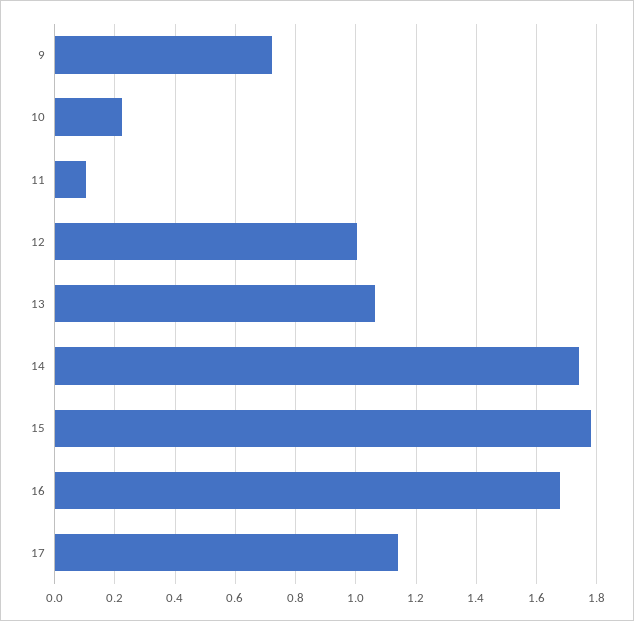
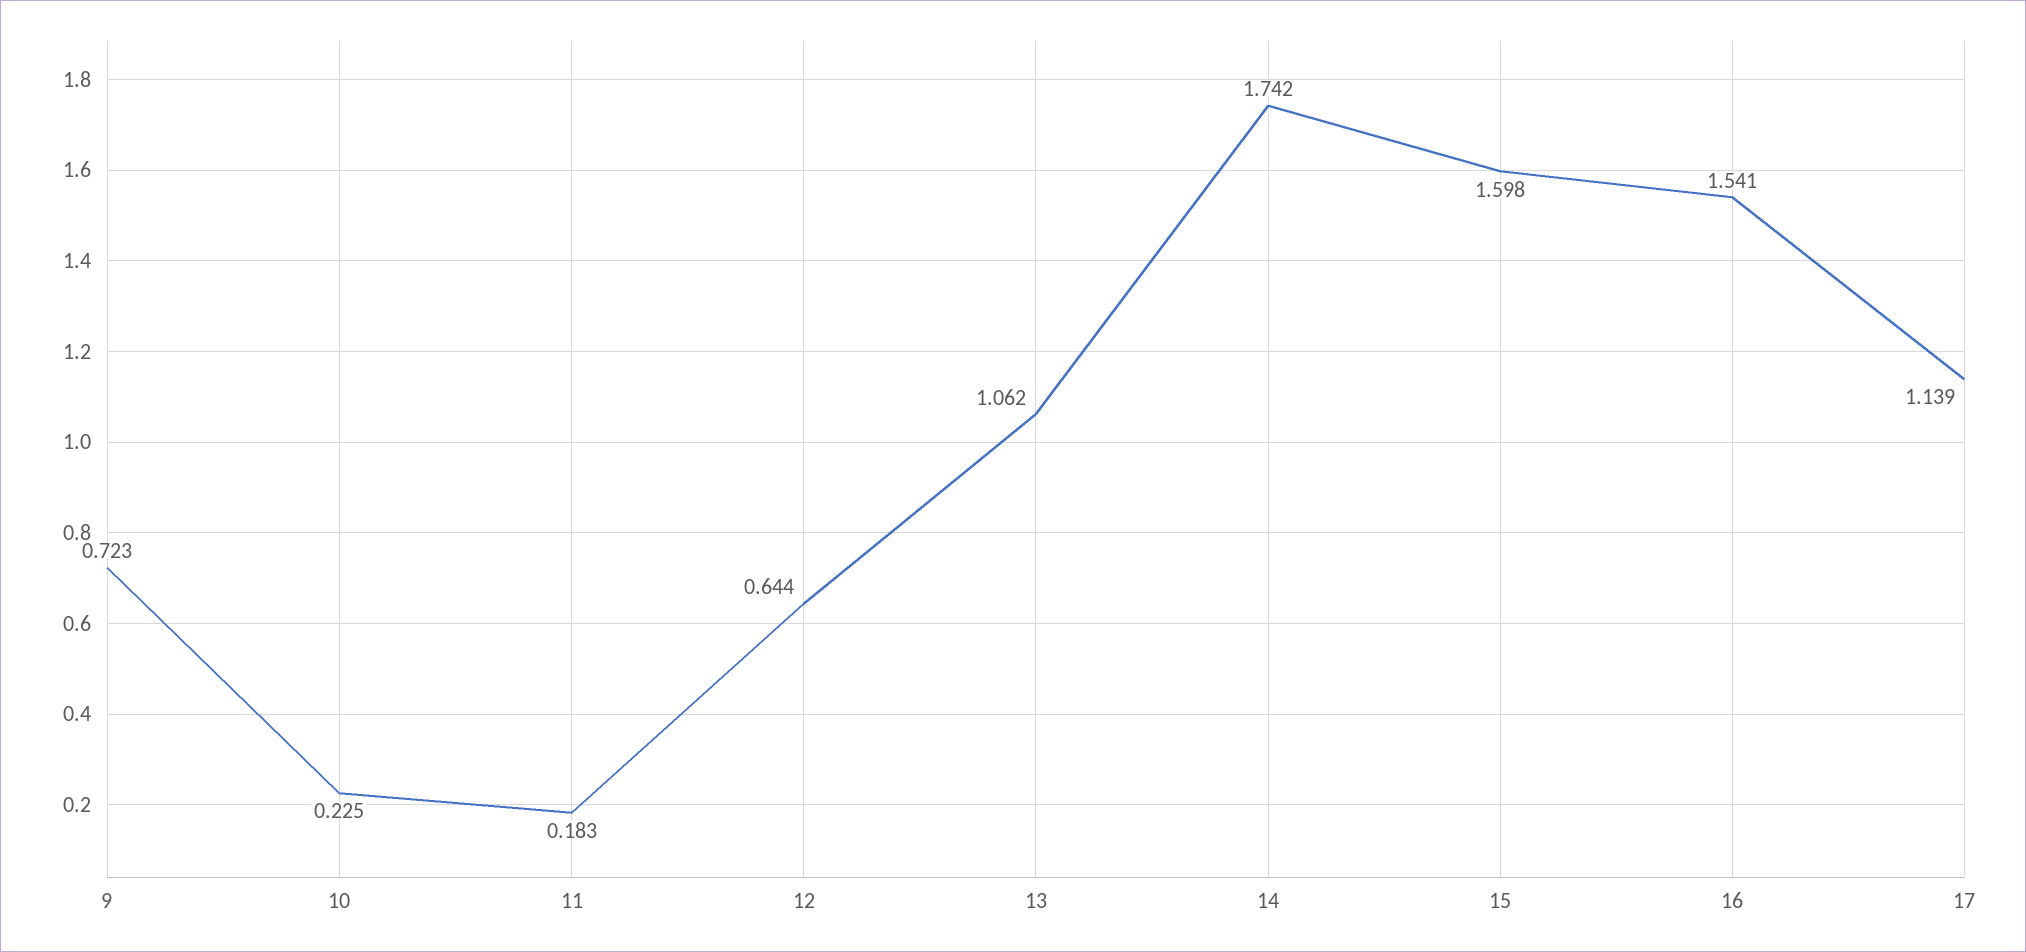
11: 0.1 -> 0.183
12: 1 -> 0.644
15: 1.78 -> 1.598
16: 1.68 -> 1.541

